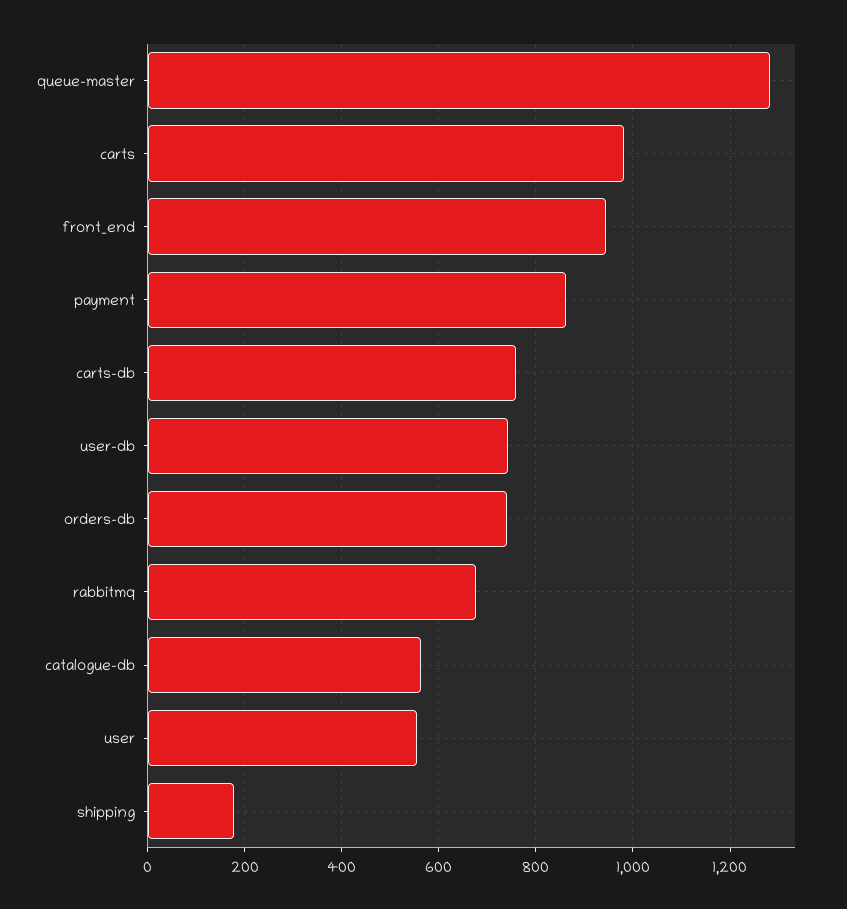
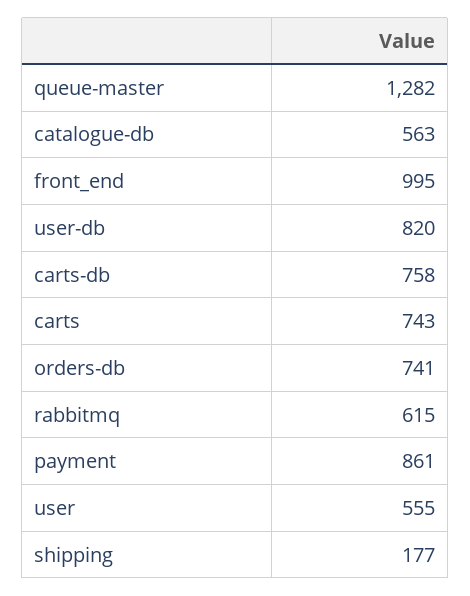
carts: 980 -> 743
front_end: 940 -> 995
user-db: 740 -> 820
rabbitmq: 680 -> 615

